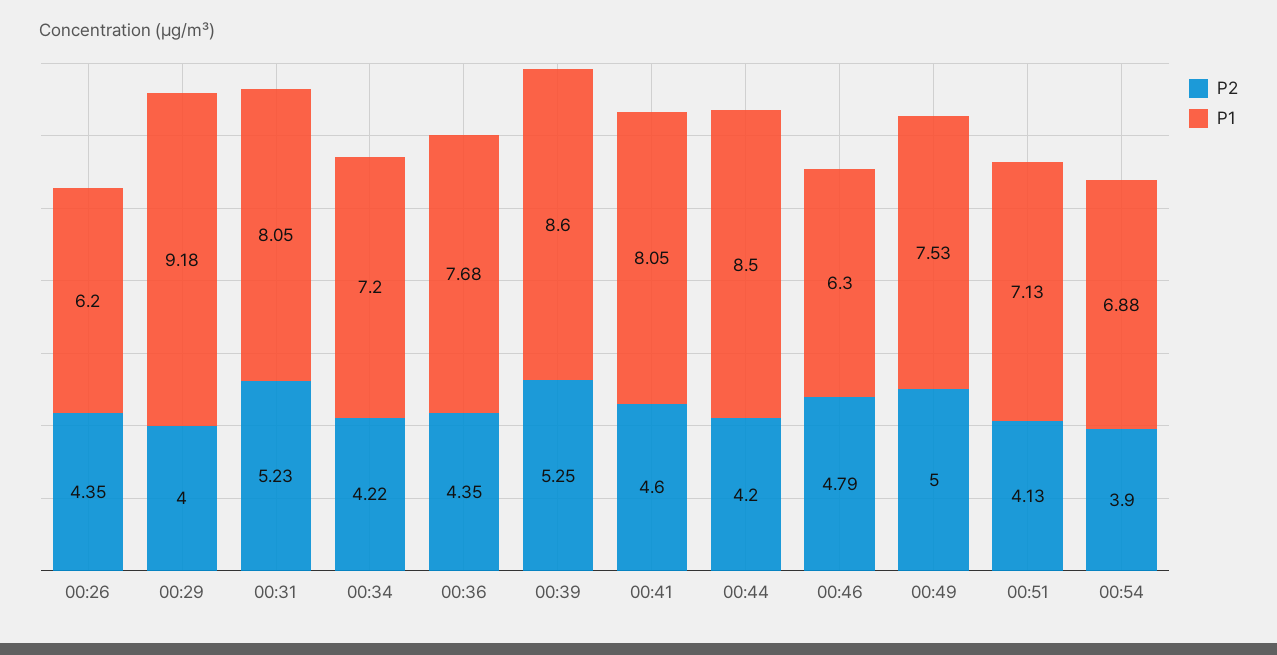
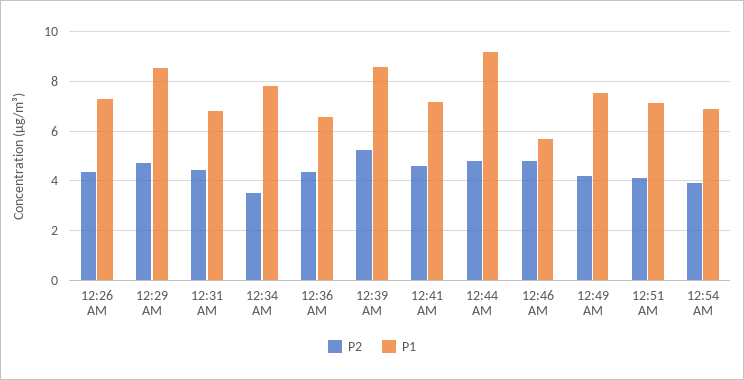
P1, 00:26: 6.2 -> 7.25
P2, 00:29: 4 -> 4.75
P1, 00:29: 9.18 -> 8.5
P2, 00:31: 5.23 -> 4.5
P1, 00:31: 8.05 -> 6.75
P2, 00:34: 4.22 -> 3.5
P1, 00:34: 7.2 -> 7.75
P1, 00:36: 7.68 -> 6.5
P1, 00:41: 8.05 -> 7.25
P2, 00:44: 4.2 -> 4.75
P1, 00:44: 8.5 -> 9.25
P1, 00:46: 6.3 -> 5.75
P2, 00:49: 5 -> 4.25

